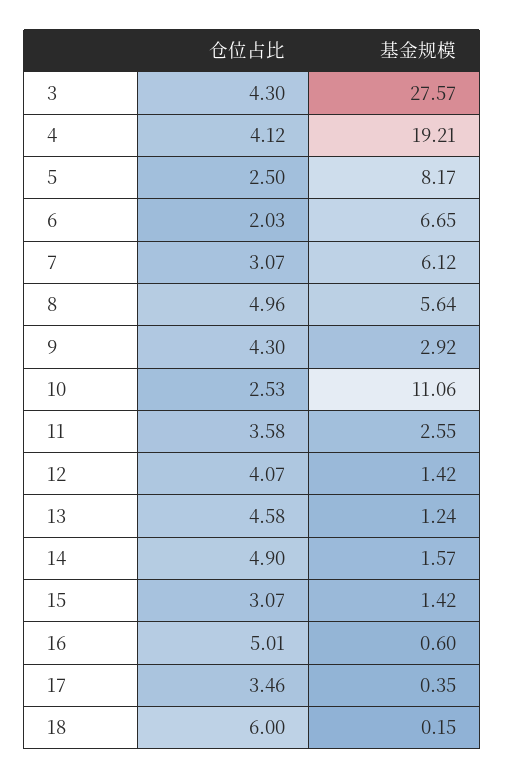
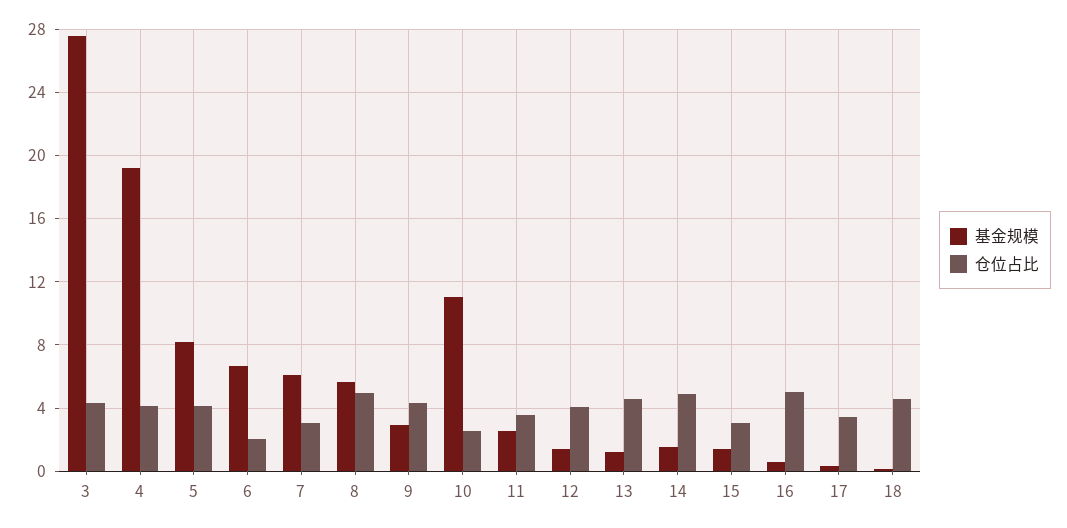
仓位占比, 5: 2.5 -> 4
仓位占比, 18: 6 -> 4.5

